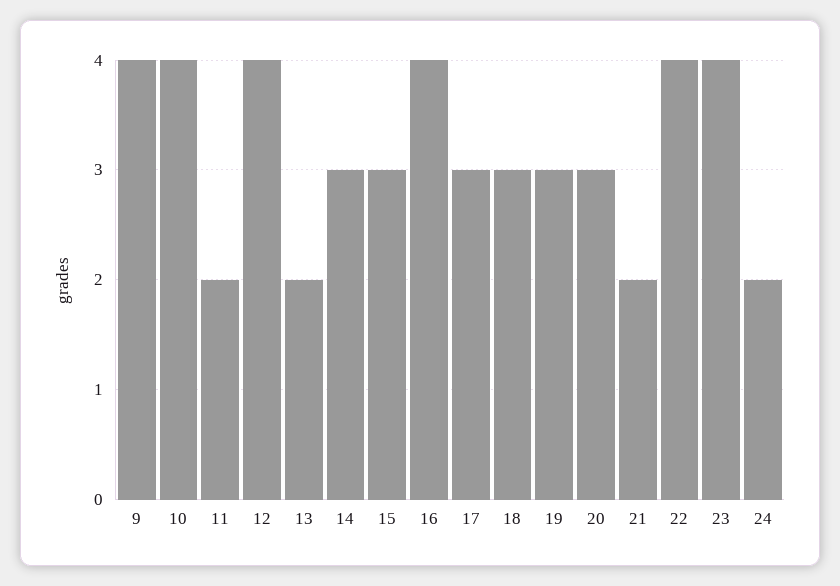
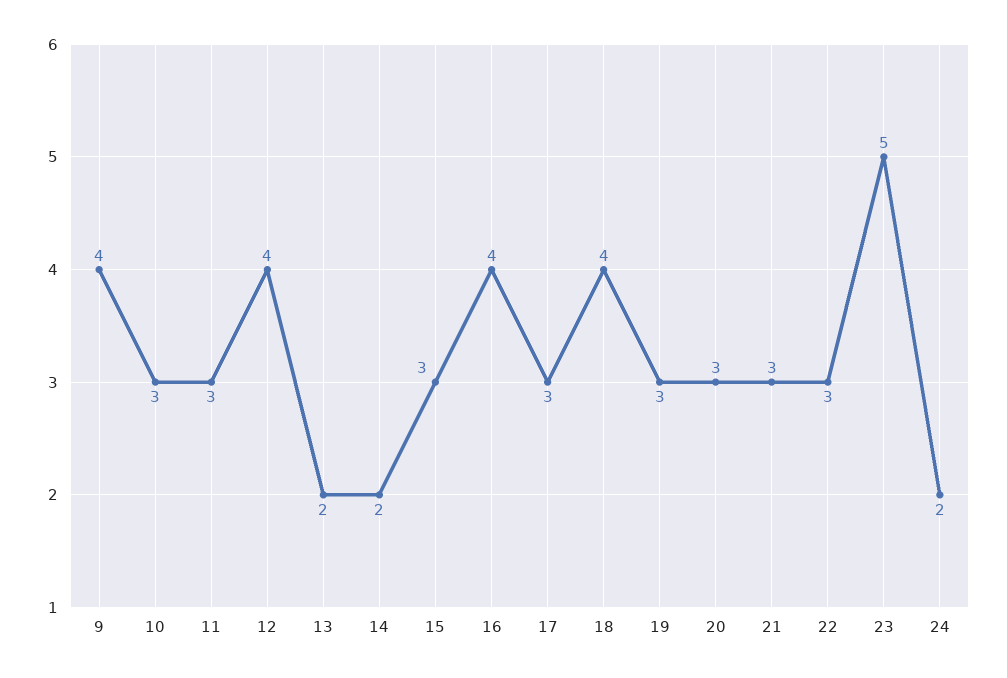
10: 4 -> 3
11: 2 -> 3
14: 3 -> 2
18: 3 -> 4
21: 2 -> 3
22: 4 -> 3
23: 4 -> 5

